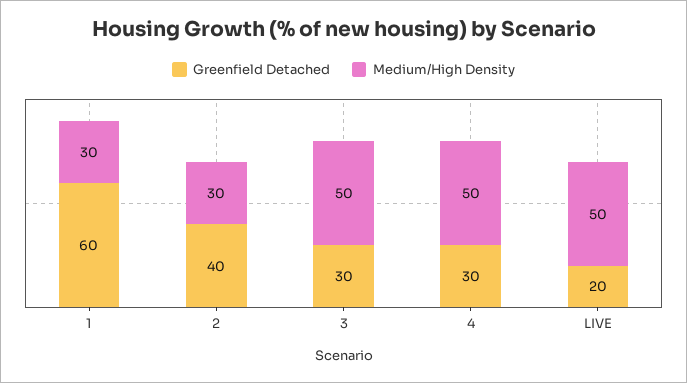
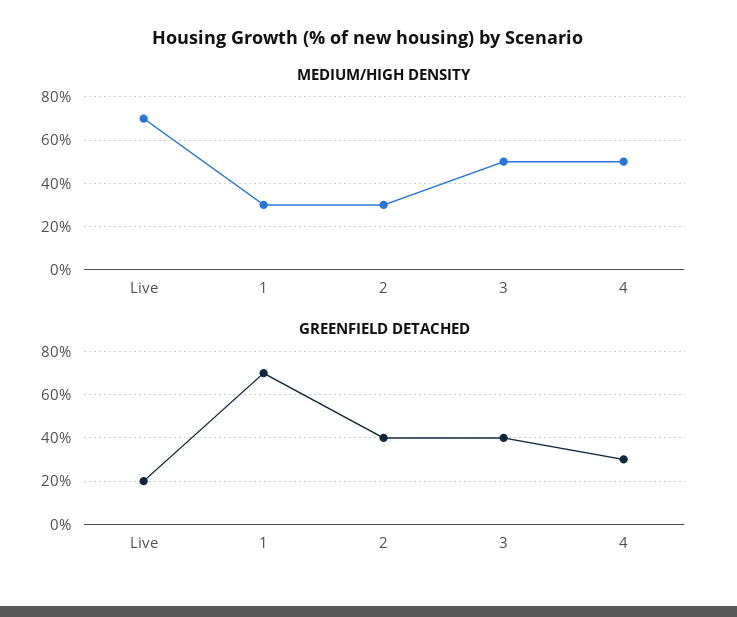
Greenfield Detached, 1: 60 -> 70
Greenfield Detached, 3: 30 -> 40
Medium/High Density, LIVE: 50 -> 70

